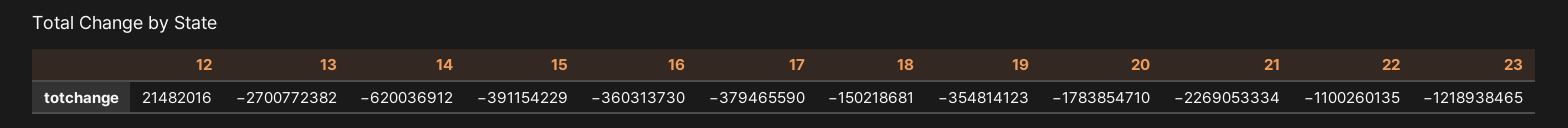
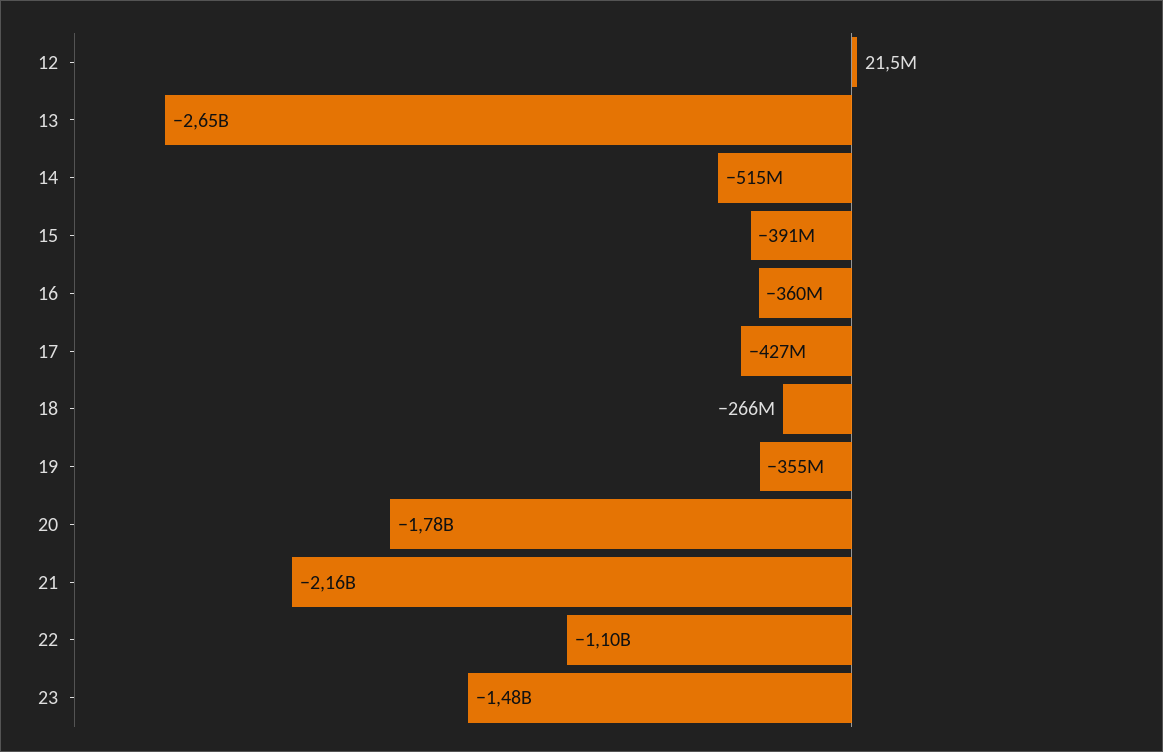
13: -2700772382 -> -2650000000
14: -620036912 -> -515000000
17: -379465590 -> -427000000
18: -150218681 -> -266000000
21: -2269053334 -> -2160000000
23: -1218938465 -> -1480000000

